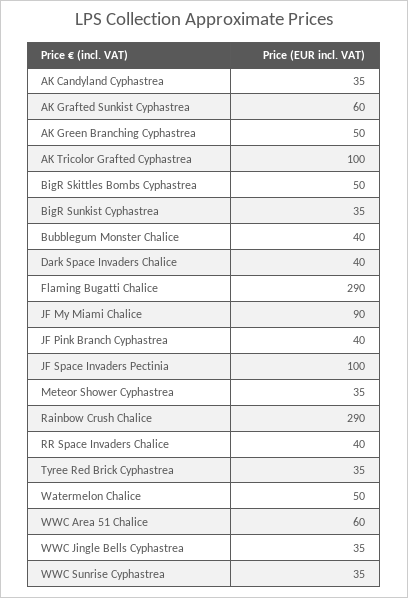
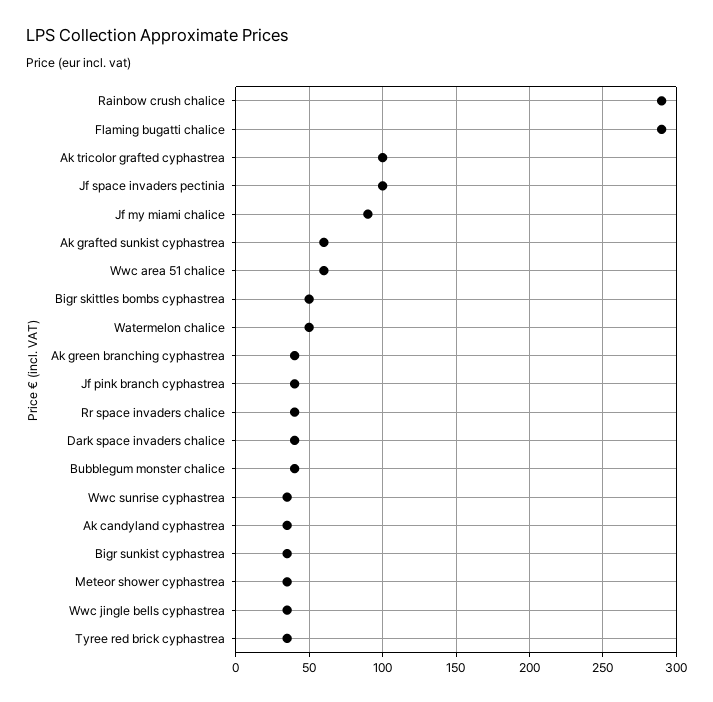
AK Green Branching Cyphastrea: 50 -> 40

